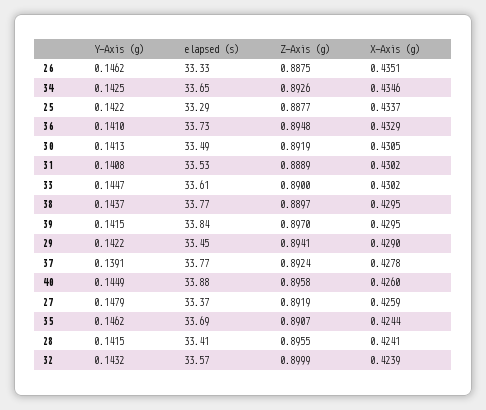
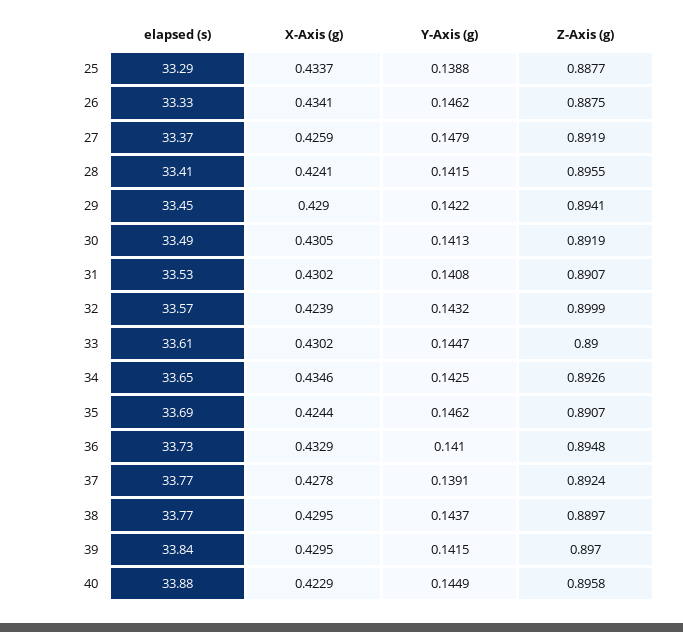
X-Axis (g), 26: 0.4351 -> 0.4341
Y-Axis (g), 25: 0.1422 -> 0.1388
Z-Axis (g), 31: 0.8889 -> 0.8907
X-Axis (g), 40: 0.426 -> 0.4229

